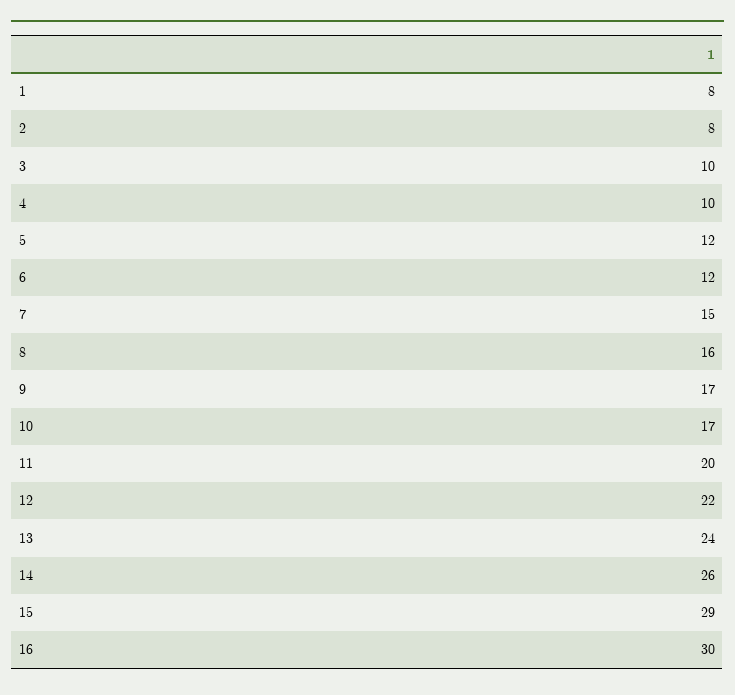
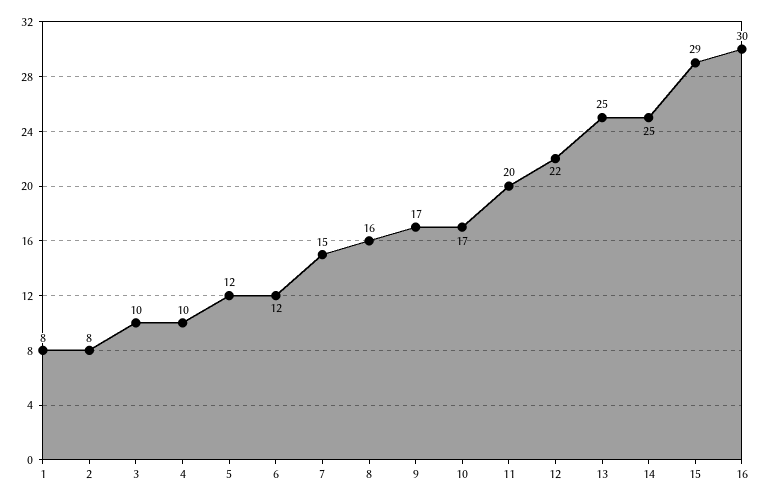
13: 24 -> 25
14: 26 -> 25

